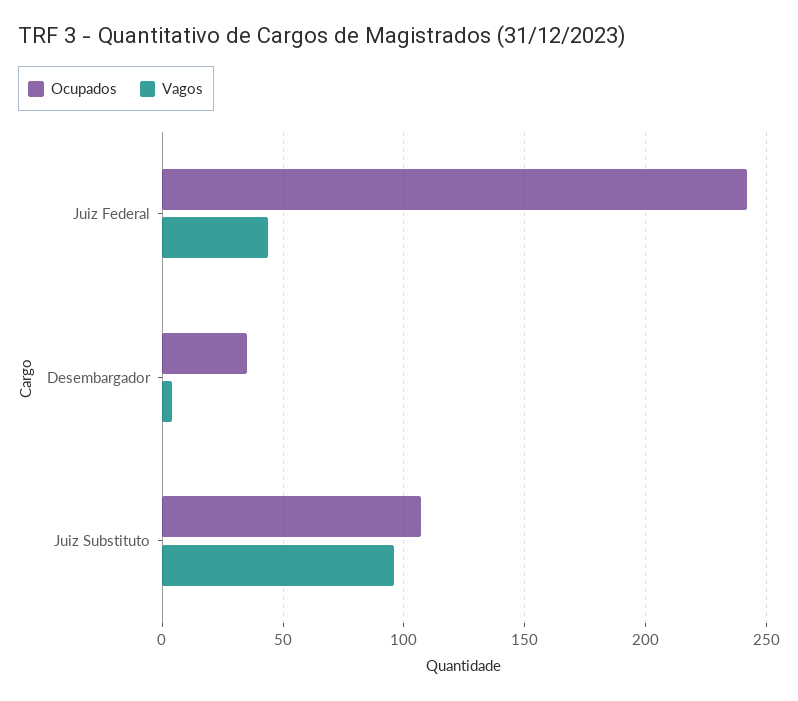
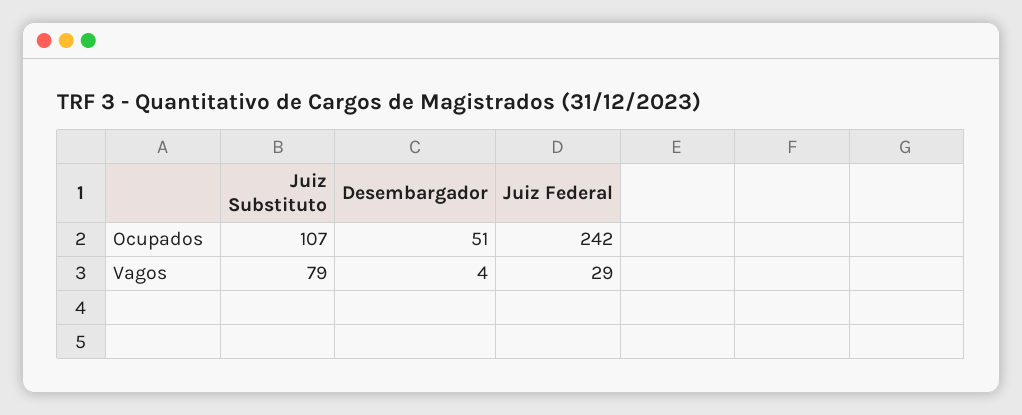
Vagos, Juiz Federal: 45 -> 29
Ocupados, Desembargador: 35 -> 51
Vagos, Juiz Substituto: 95 -> 79

